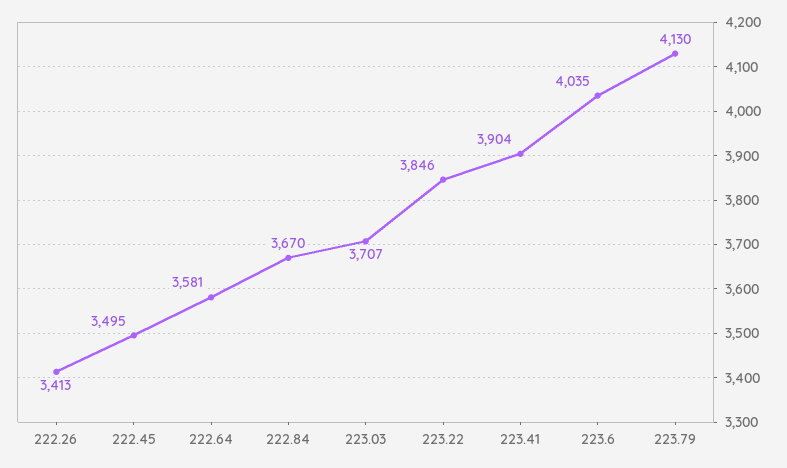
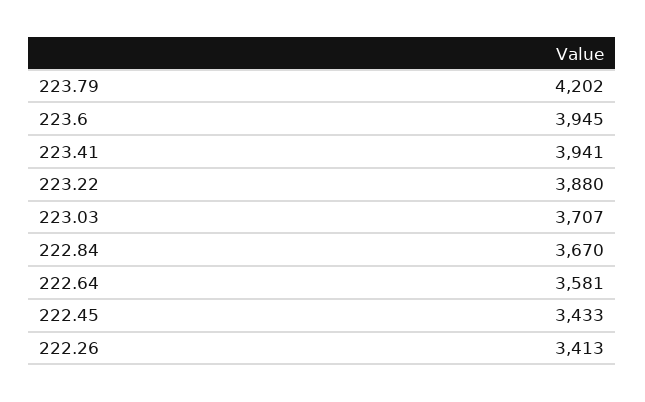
222.45: 3495 -> 3433
223.22: 3846 -> 3880
223.41: 3904 -> 3941
223.6: 4035 -> 3945
223.79: 4130 -> 4202

